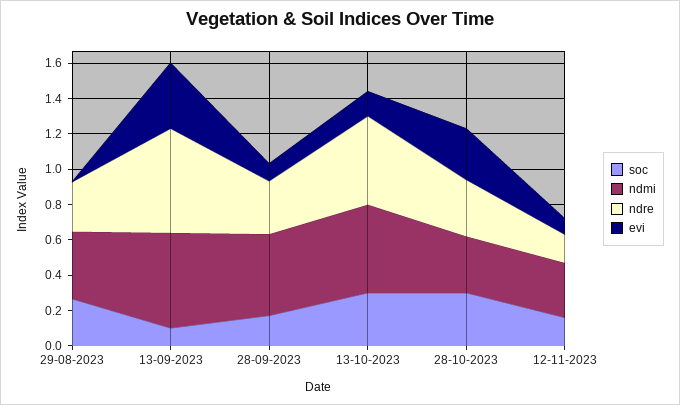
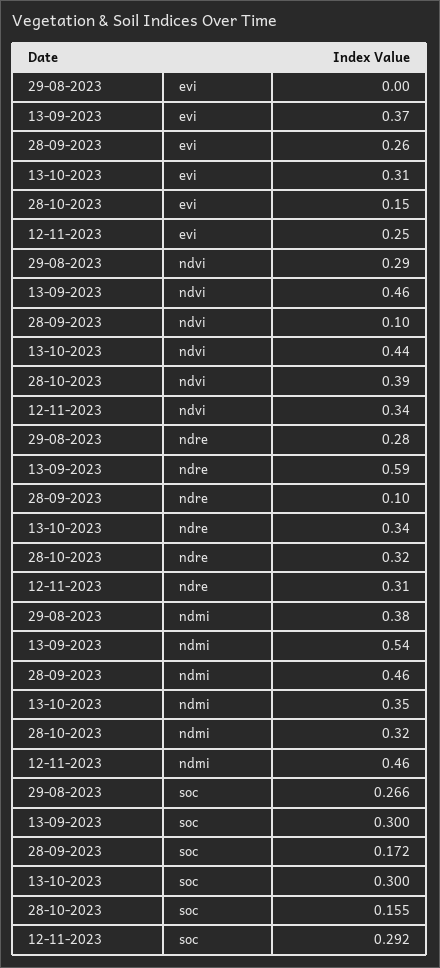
soc, 13-09-2023: 0.1 -> 0.3
ndre, 28-09-2023: 0.3 -> 0.1
evi, 28-09-2023: 0.1 -> 0.26
ndmi, 13-10-2023: 0.5 -> 0.35
ndre, 13-10-2023: 0.5 -> 0.34
evi, 13-10-2023: 0.15 -> 0.31
soc, 28-10-2023: 0.3 -> 0.155
evi, 28-10-2023: 0.3 -> 0.15
soc, 12-11-2023: 0.15 -> 0.292
ndmi, 12-11-2023: 0.3 -> 0.46
ndre, 12-11-2023: 0.15 -> 0.31
evi, 12-11-2023: 0.1 -> 0.25
ndvi, 29-08-2023: none -> 0.29
ndvi, 13-09-2023: none -> 0.46
ndvi, 28-09-2023: none -> 0.1
ndvi, 13-10-2023: none -> 0.44
ndvi, 28-10-2023: none -> 0.39
ndvi, 12-11-2023: none -> 0.34

